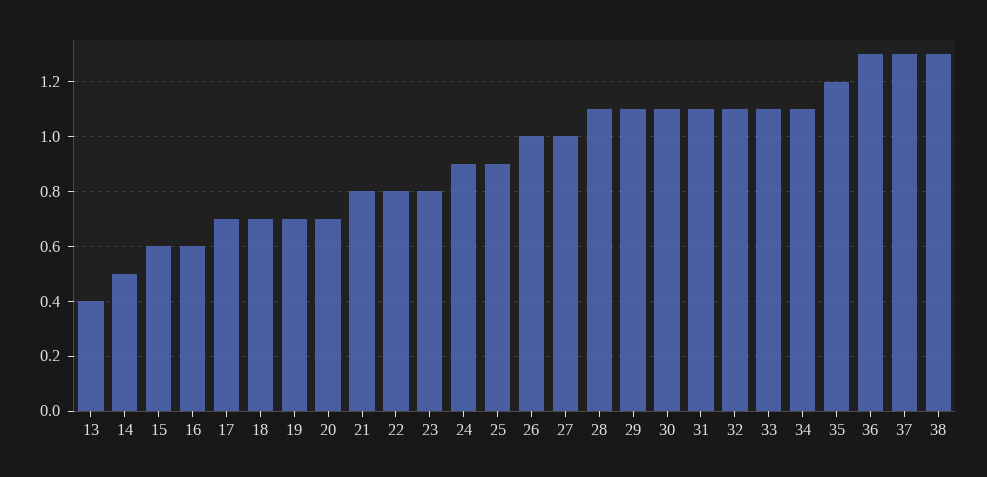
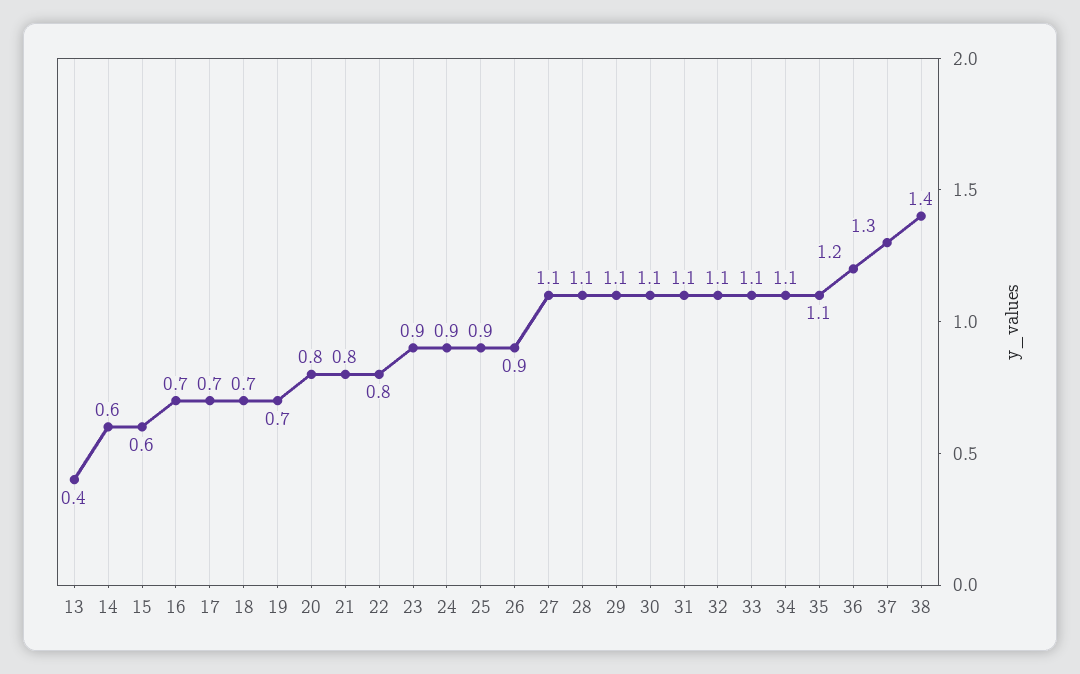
14: 0.5 -> 0.6
16: 0.6 -> 0.7
20: 0.7 -> 0.8
23: 0.8 -> 0.9
26: 1 -> 0.9
27: 1 -> 1.1
35: 1.2 -> 1.1
36: 1.3 -> 1.2
38: 1.3 -> 1.4

